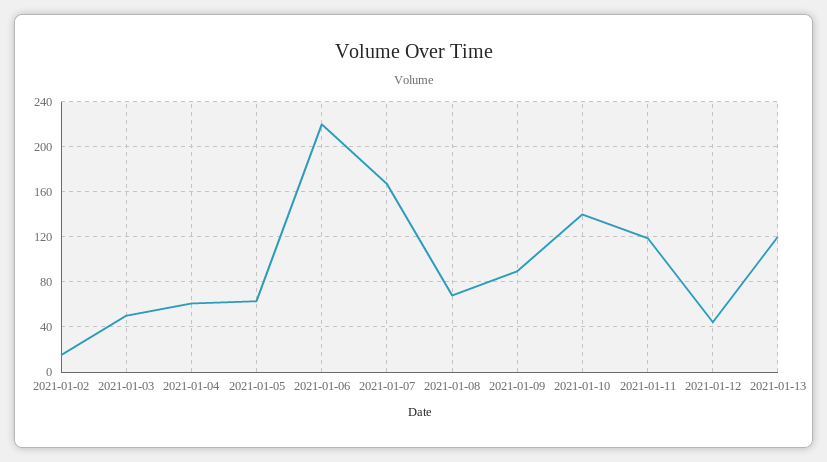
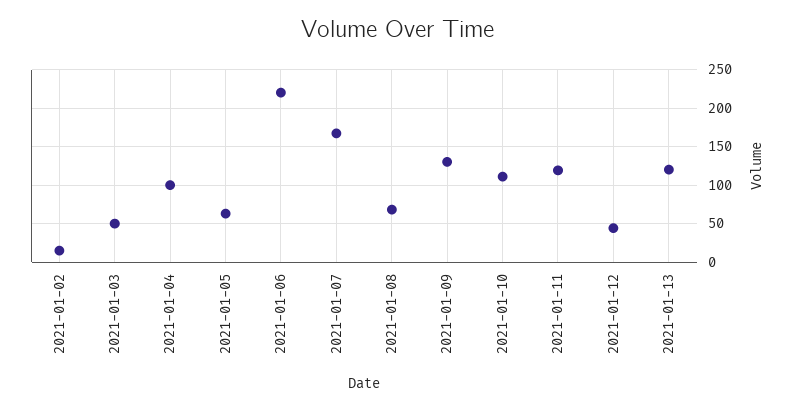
2021-01-04: 60 -> 100
2021-01-09: 90 -> 130
2021-01-10: 140 -> 110

